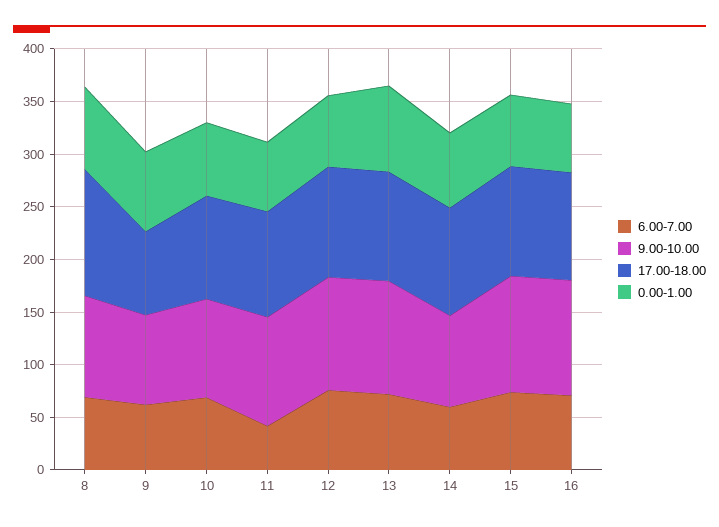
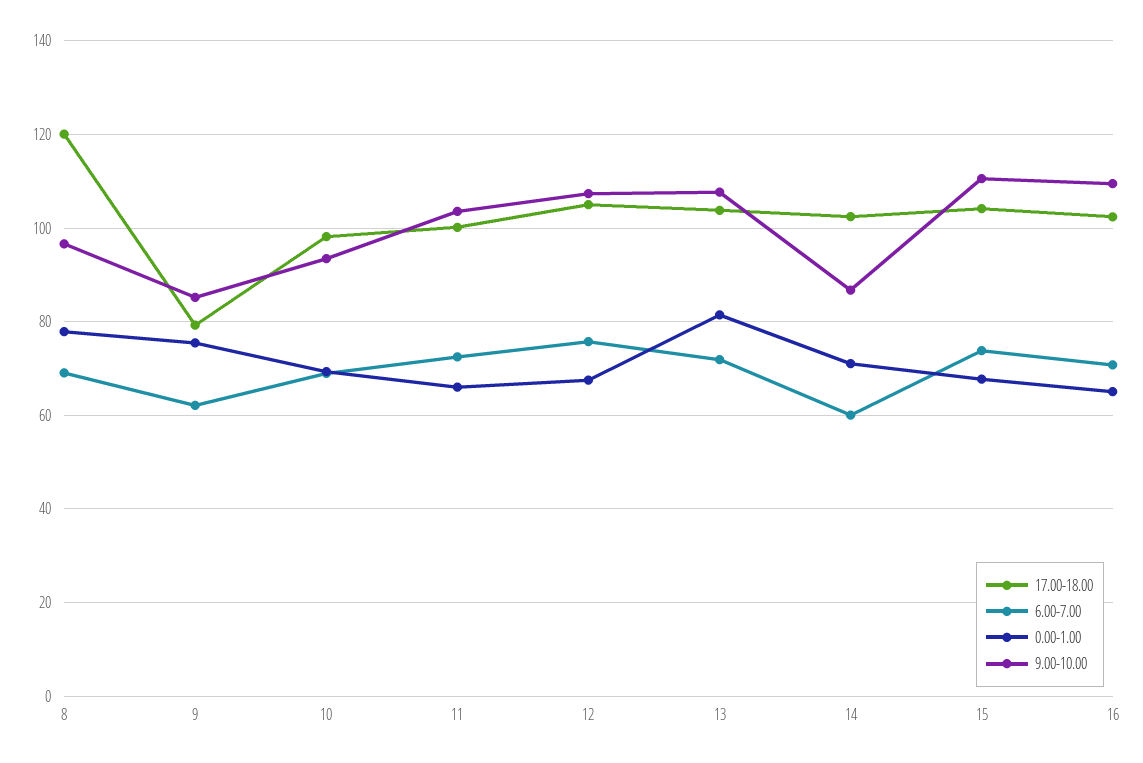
6.00-7.00, 11: 40 -> 72

